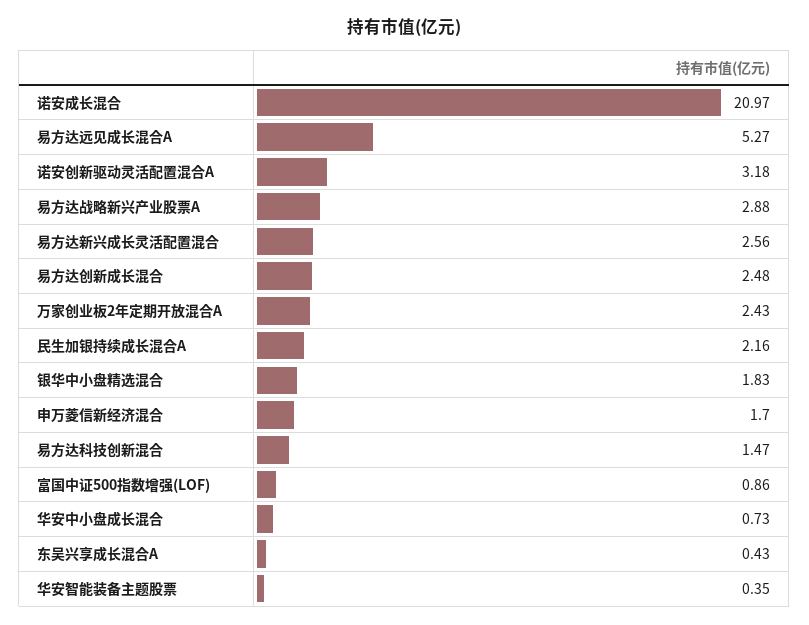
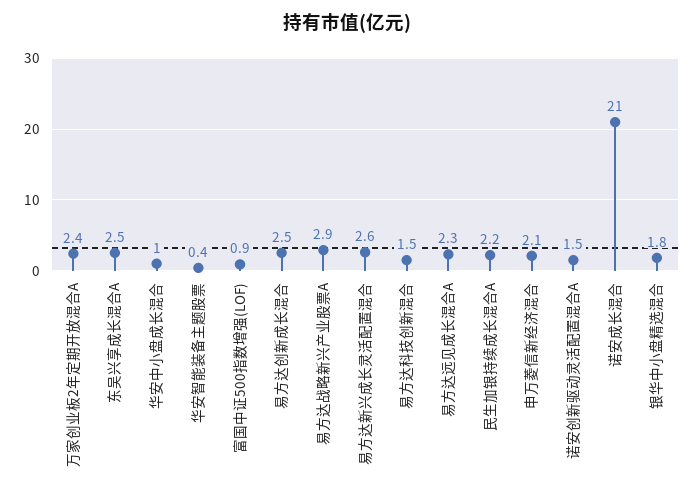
易方达远见成长混合A: 5.27 -> 2.3
诺安创新驱动灵活配置混合A: 3.18 -> 1.5
申万菱信新经济混合: 1.7 -> 2.1
华安中小盘成长混合: 0.73 -> 1
东吴兴享成长混合A: 0.43 -> 2.5

